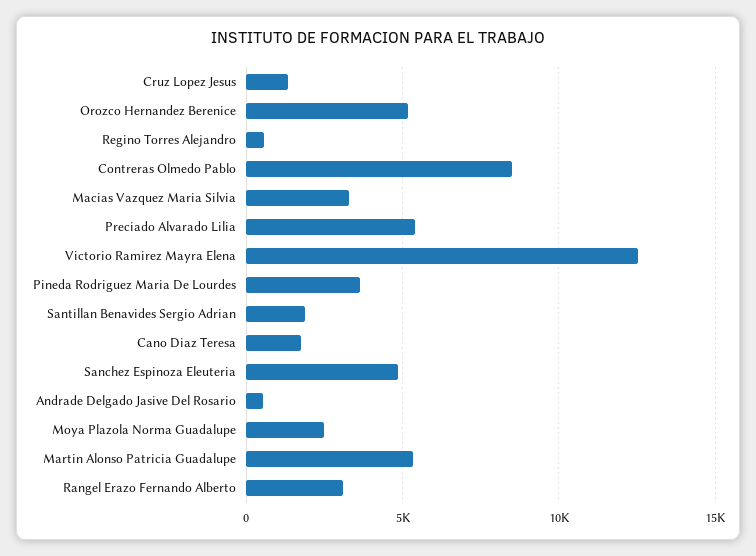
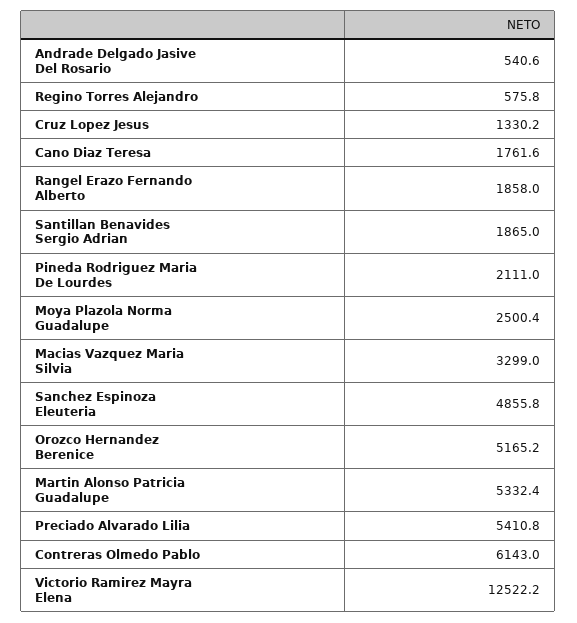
Contreras Olmedo Pablo: 8500 -> 6143
Pineda Rodriguez Maria De Lourdes: 3500 -> 2111
Rangel Erazo Fernando Alberto: 3000 -> 1858

